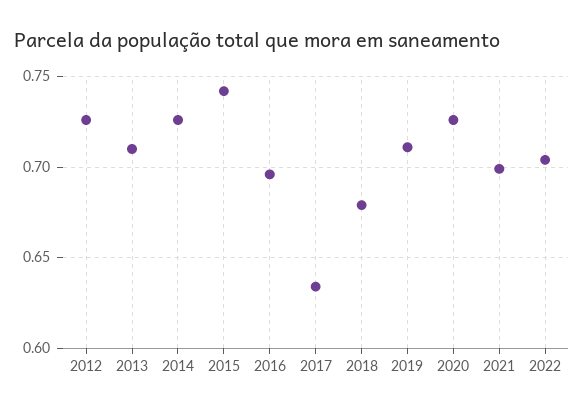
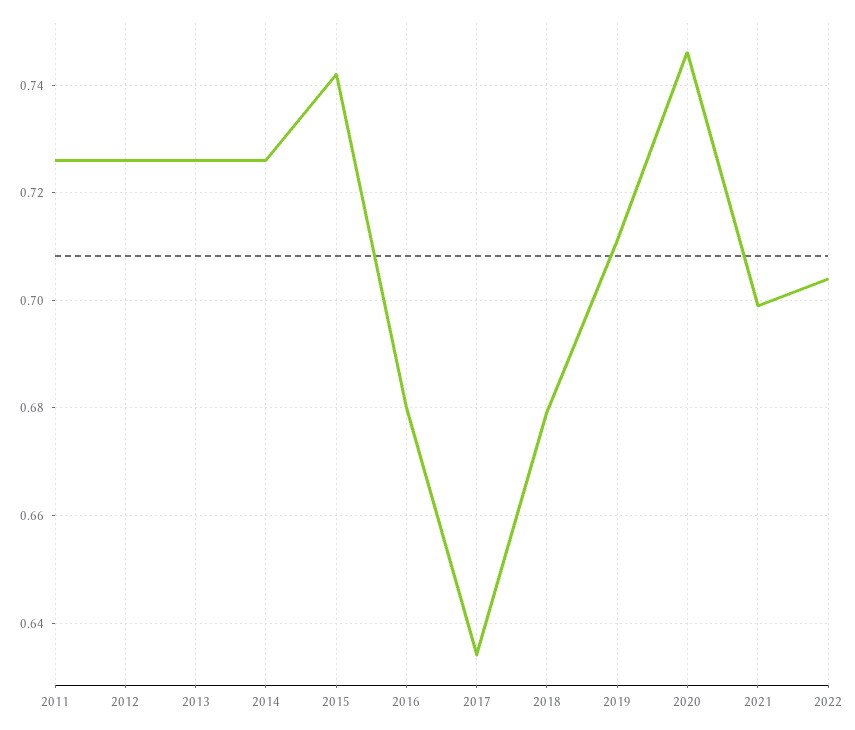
2013: 0.71 -> 0.725
2016: 0.695 -> 0.68
2020: 0.725 -> 0.745
2011: none -> 0.725

